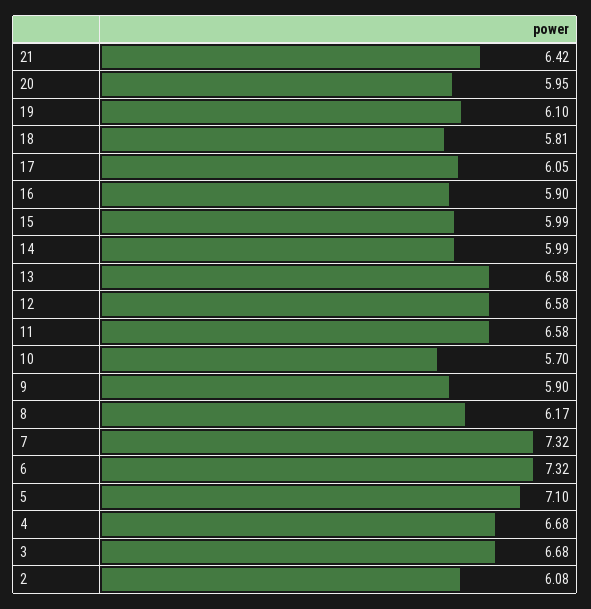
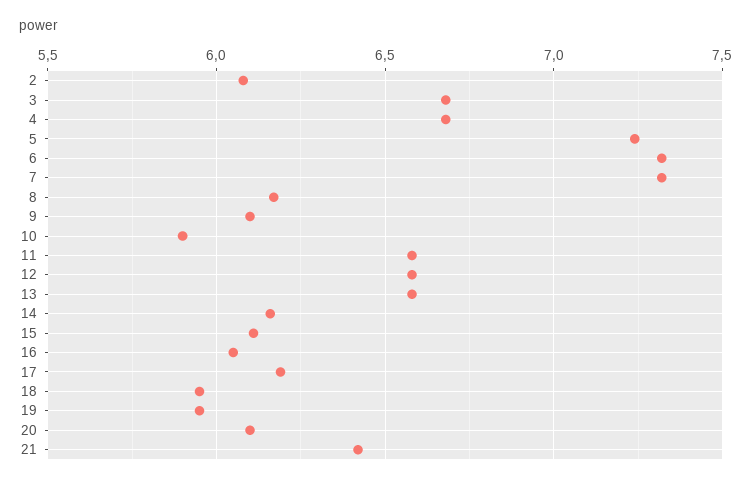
20: 5.95 -> 6.1
19: 6.1 -> 5.95
18: 5.81 -> 5.95
17: 6.05 -> 6.2
16: 5.9 -> 6.05
15: 5.99 -> 6.1
14: 5.99 -> 6.15
10: 5.7 -> 5.9
9: 5.9 -> 6.1
5: 7.1 -> 7.25

